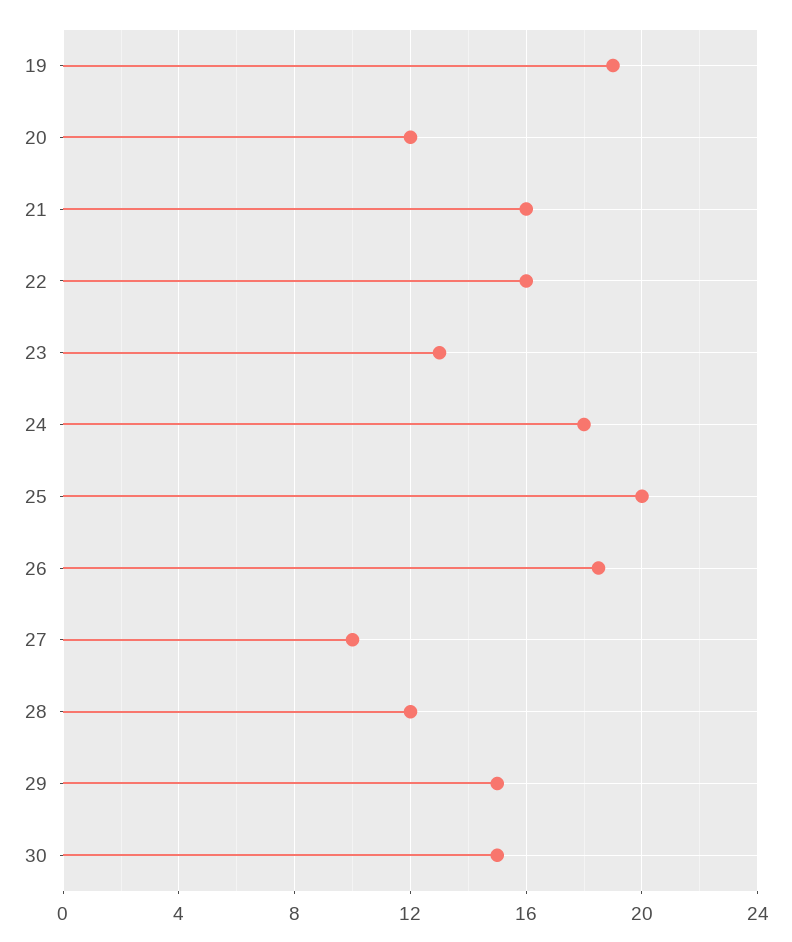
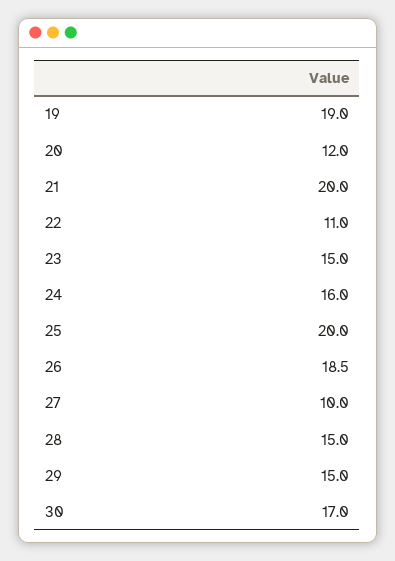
21: 16 -> 20
22: 16 -> 11
23: 13 -> 15
24: 18 -> 16
28: 12 -> 15
30: 15 -> 17

